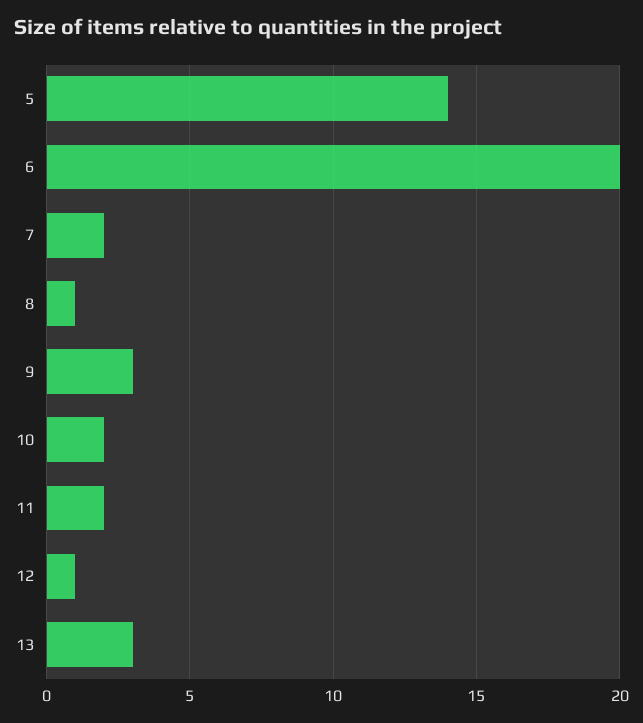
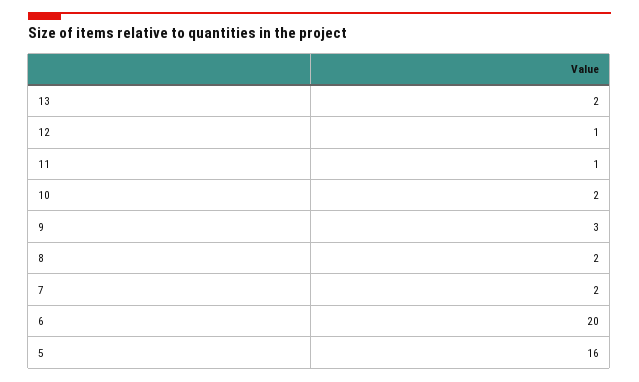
5: 14 -> 16
8: 1 -> 2
11: 2 -> 1
13: 3 -> 2

